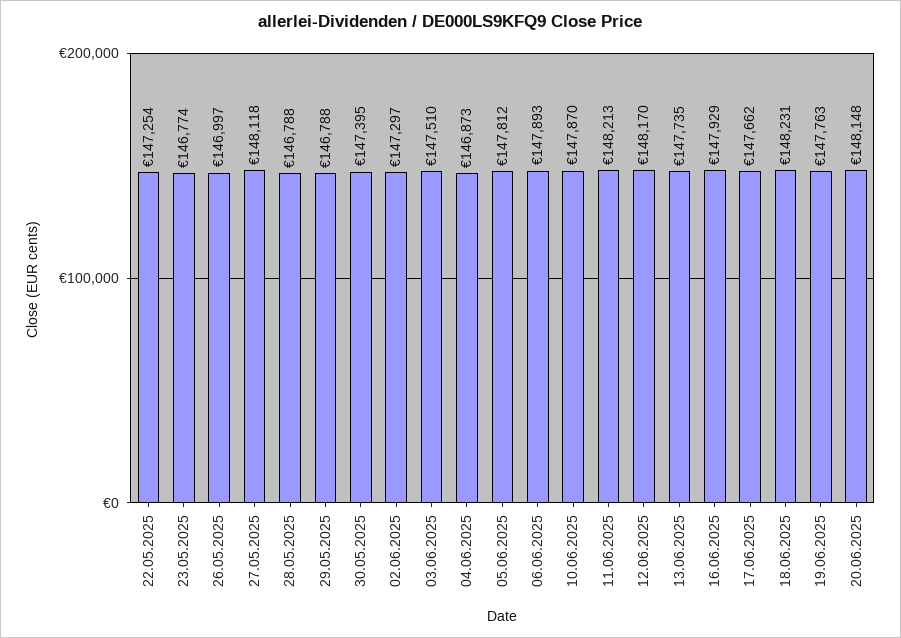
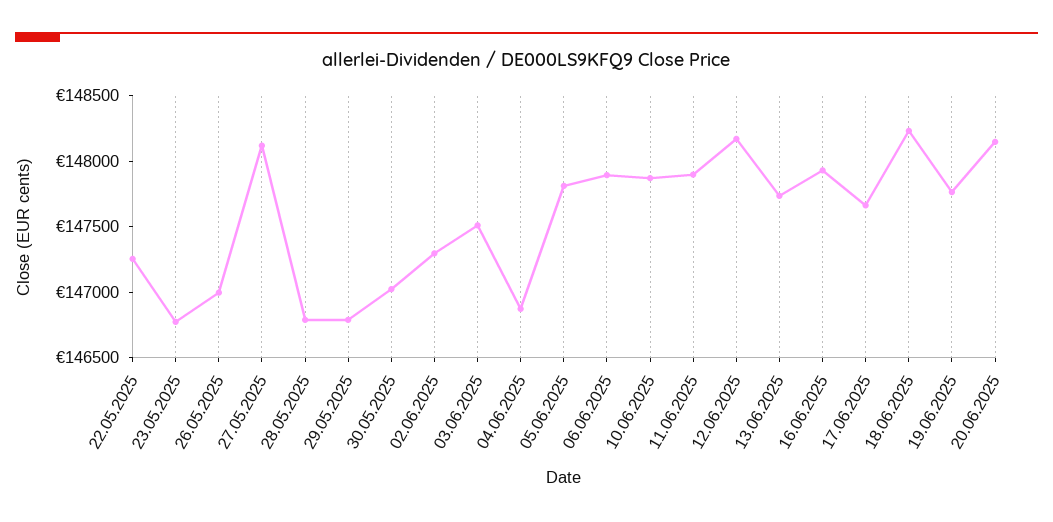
30.05.2025: 147395 -> 147000
11.06.2025: 148213 -> 147900

